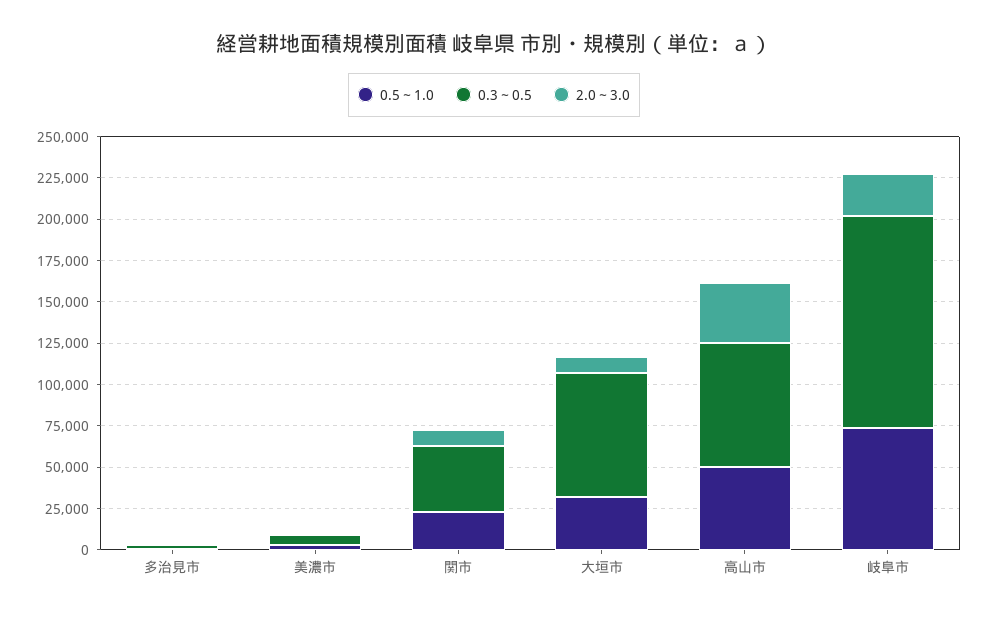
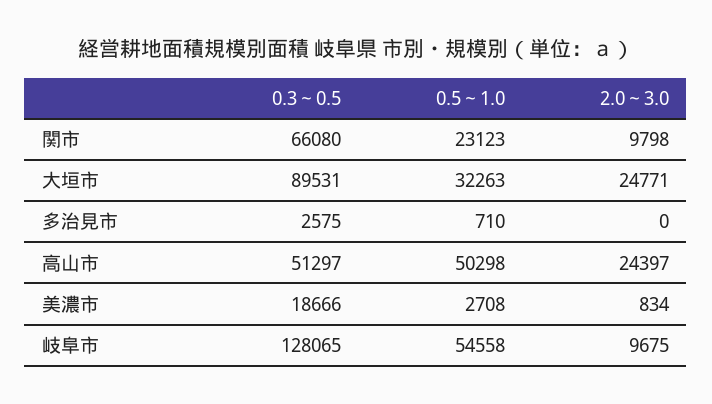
0.3～0.5, 美濃市: 5000 -> 18666
0.3～0.5, 関市: 40000 -> 66080
0.3～0.5, 大垣市: 75000 -> 89531
2.0～3.0, 大垣市: 10000 -> 24771
0.3～0.5, 高山市: 75000 -> 51297
2.0～3.0, 高山市: 35000 -> 24397
0.5～1.0, 岐阜市: 75000 -> 54558
2.0～3.0, 岐阜市: 25000 -> 9675

